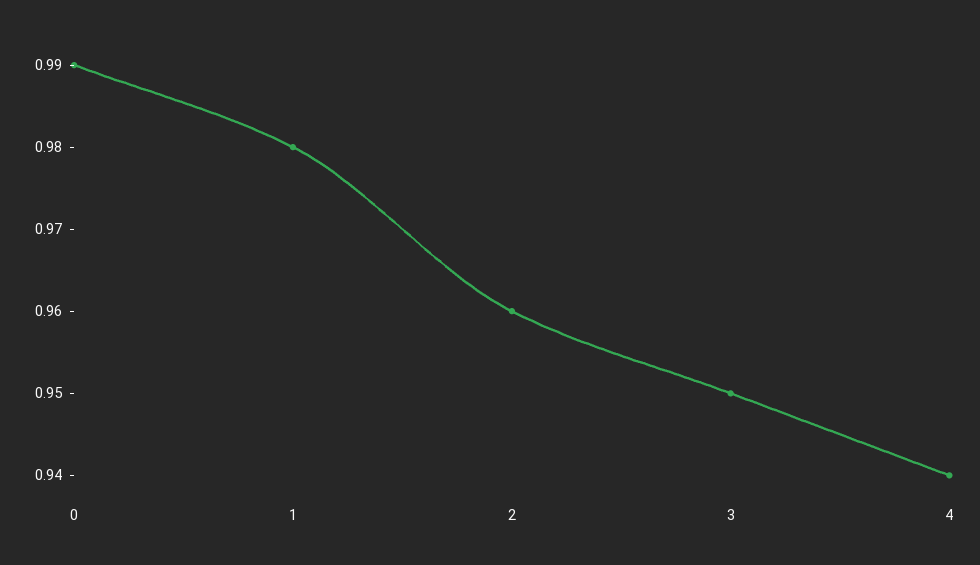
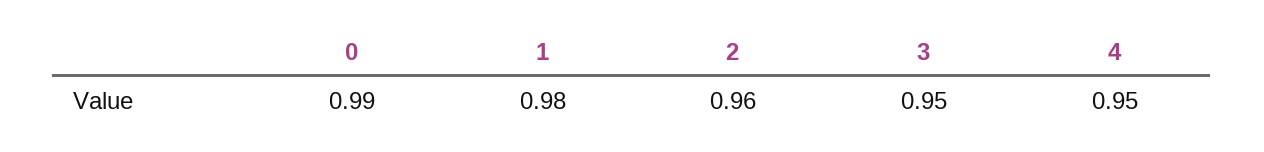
4: 0.94 -> 0.95

